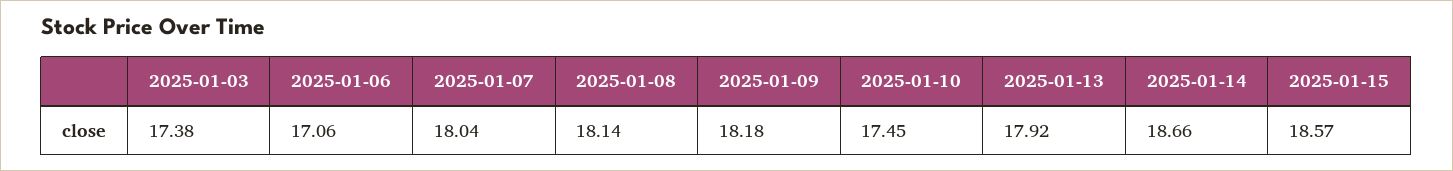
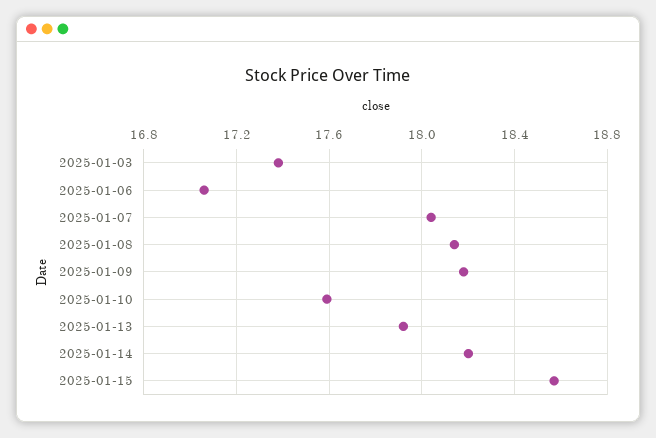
2025-01-10: 17.45 -> 17.6
2025-01-14: 18.66 -> 18.2

